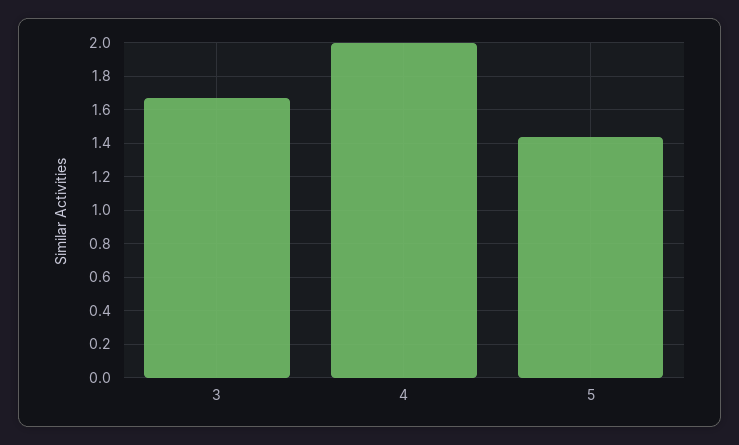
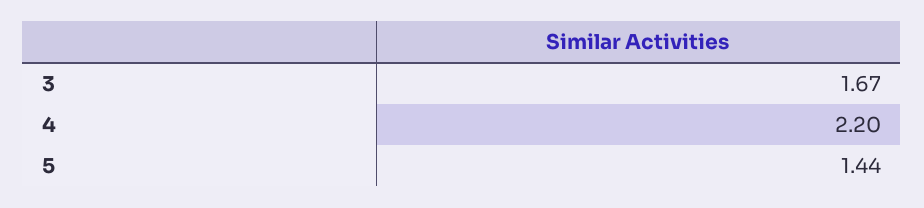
4: 2 -> 2.2

